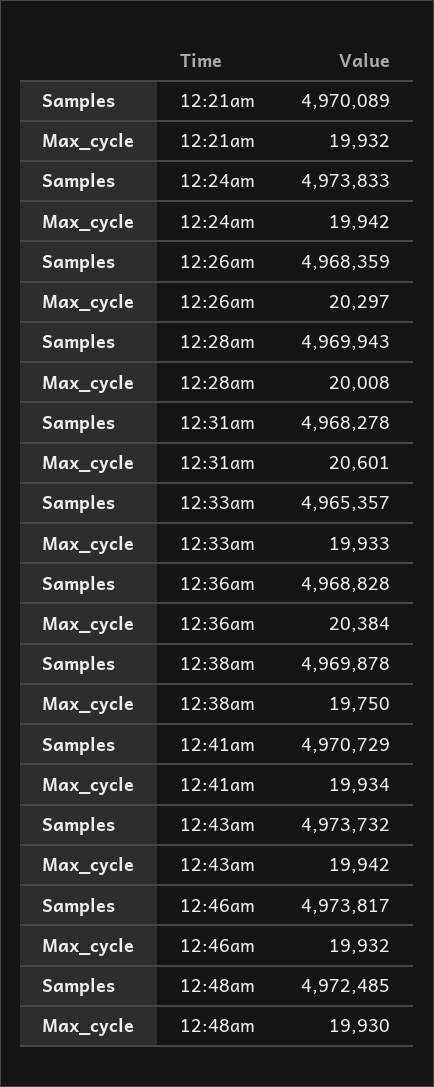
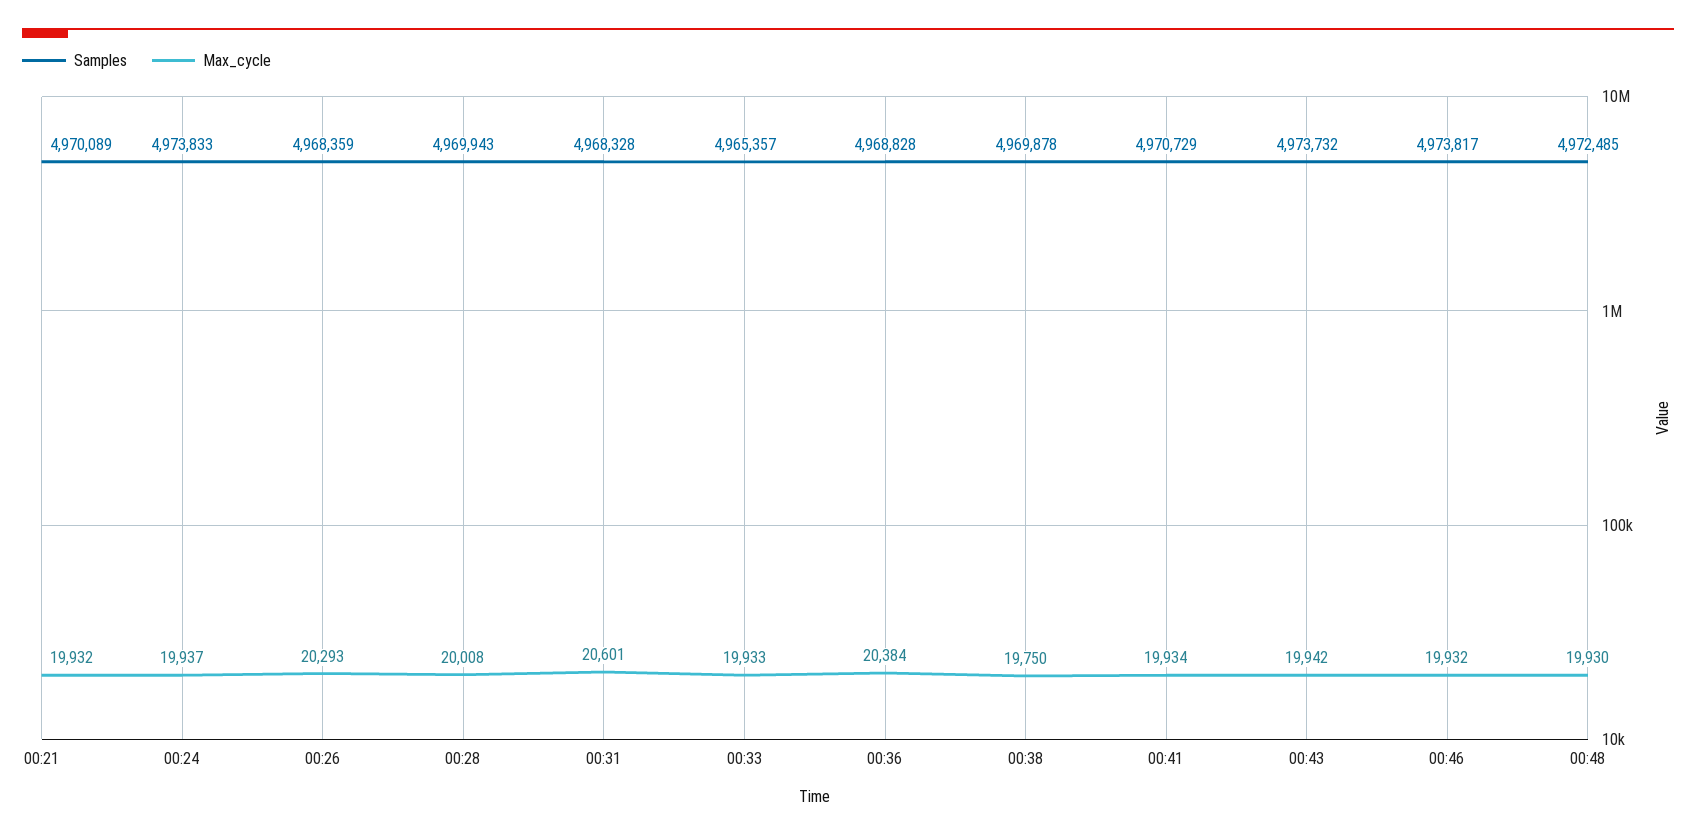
Max_cycle, 12:24am: 19942 -> 19937
Max_cycle, 12:26am: 20297 -> 20293
Samples, 12:31am: 4968278 -> 4968328

